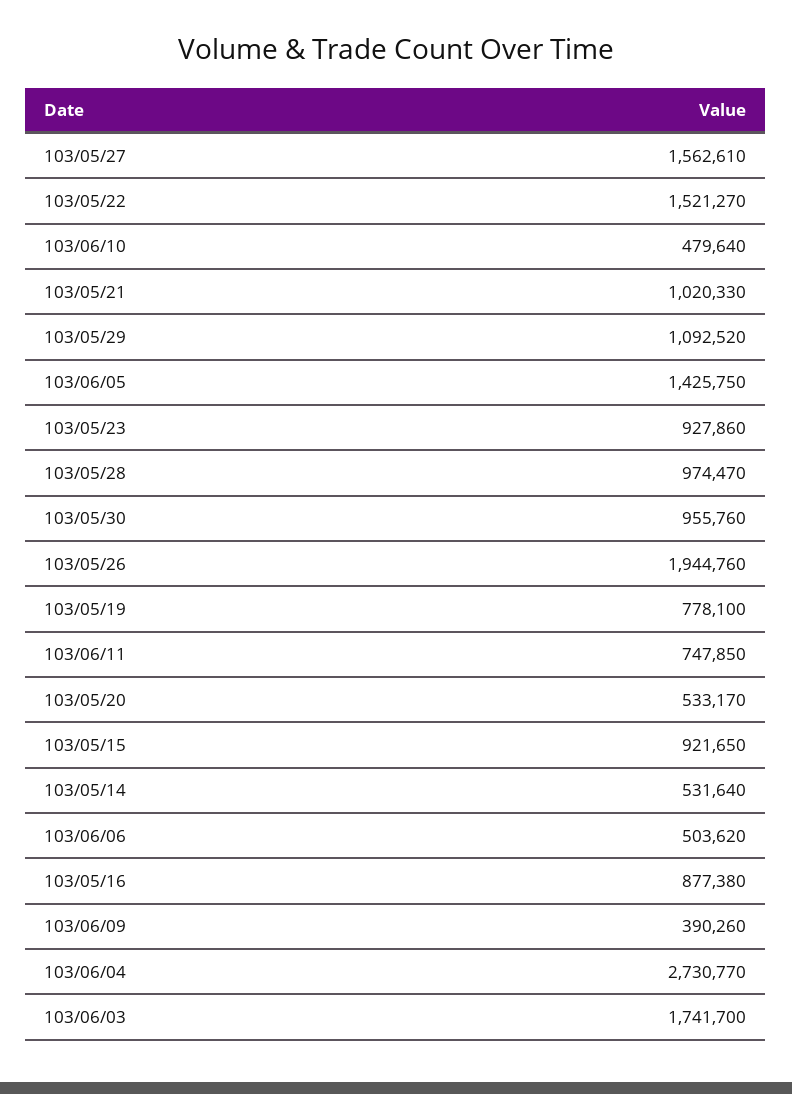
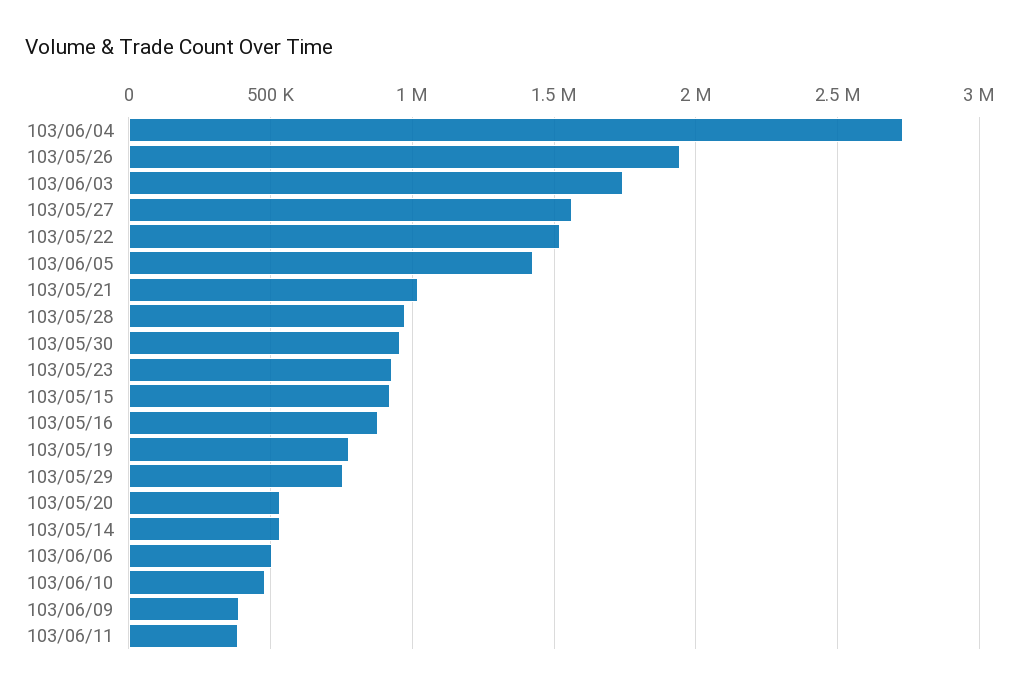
103/05/29: 1092520 -> 750000
103/06/11: 747850 -> 400000

